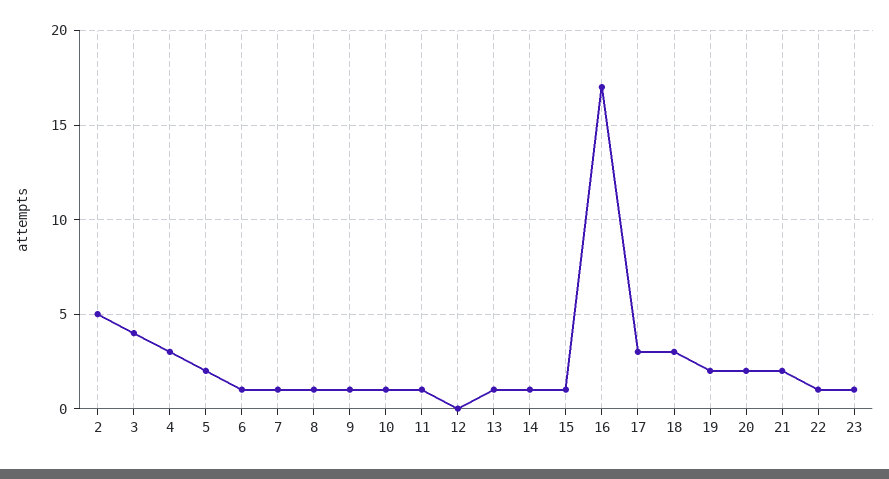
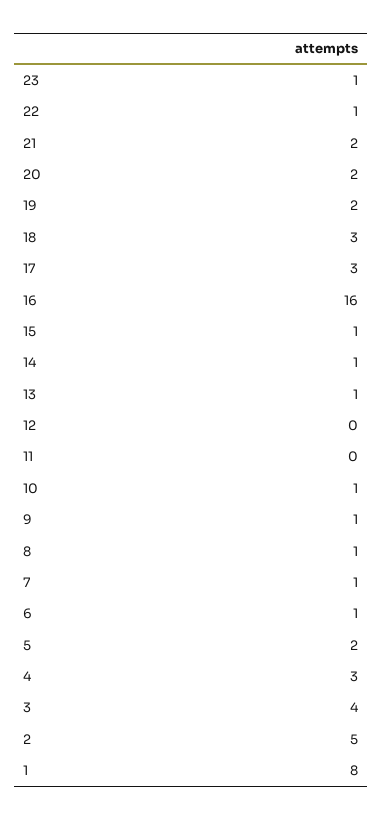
11: 1 -> 0
16: 17 -> 16
1: none -> 8

